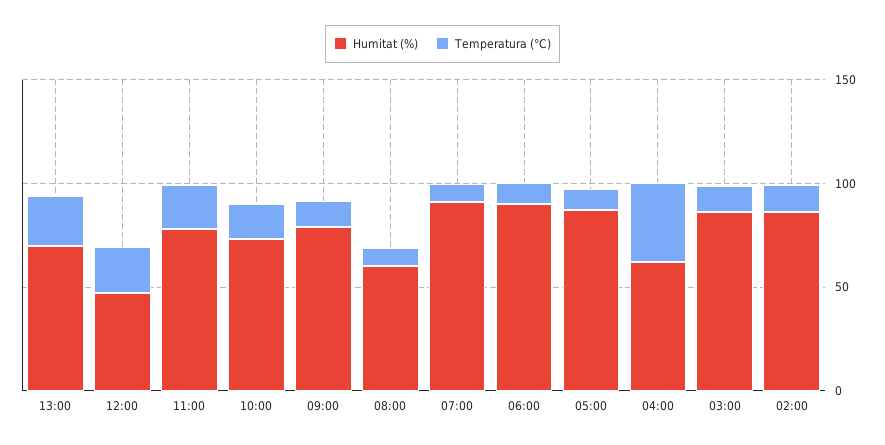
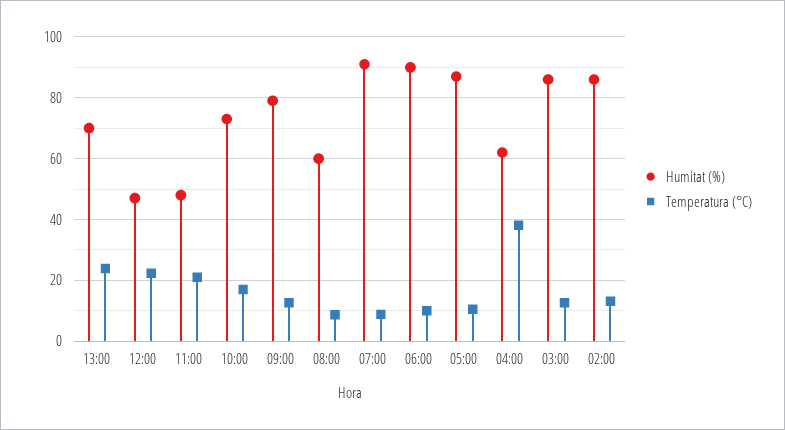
Humitat (%), 11:00: 80 -> 48

